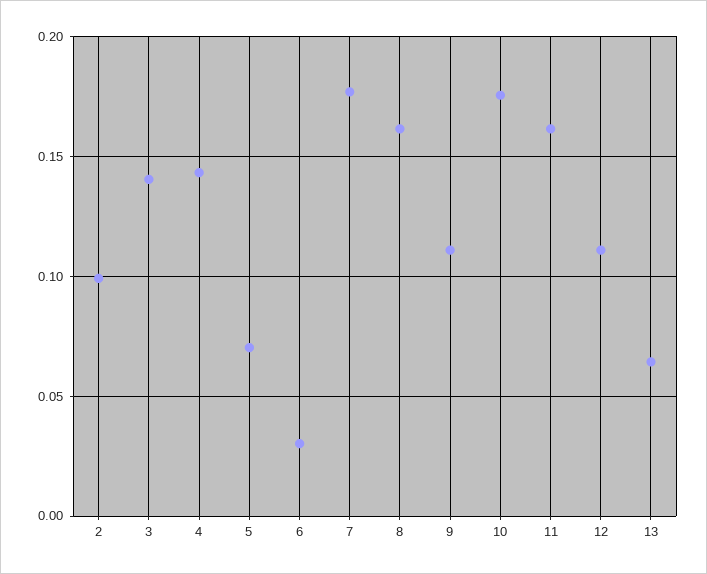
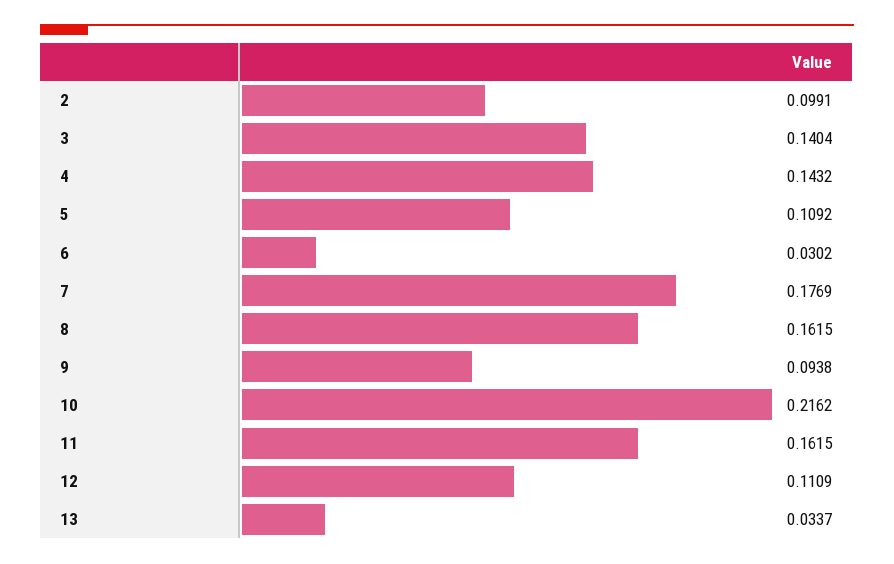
5: 0.07 -> 0.1092
9: 0.11 -> 0.0938
10: 0.175 -> 0.2162
13: 0.065 -> 0.0337

